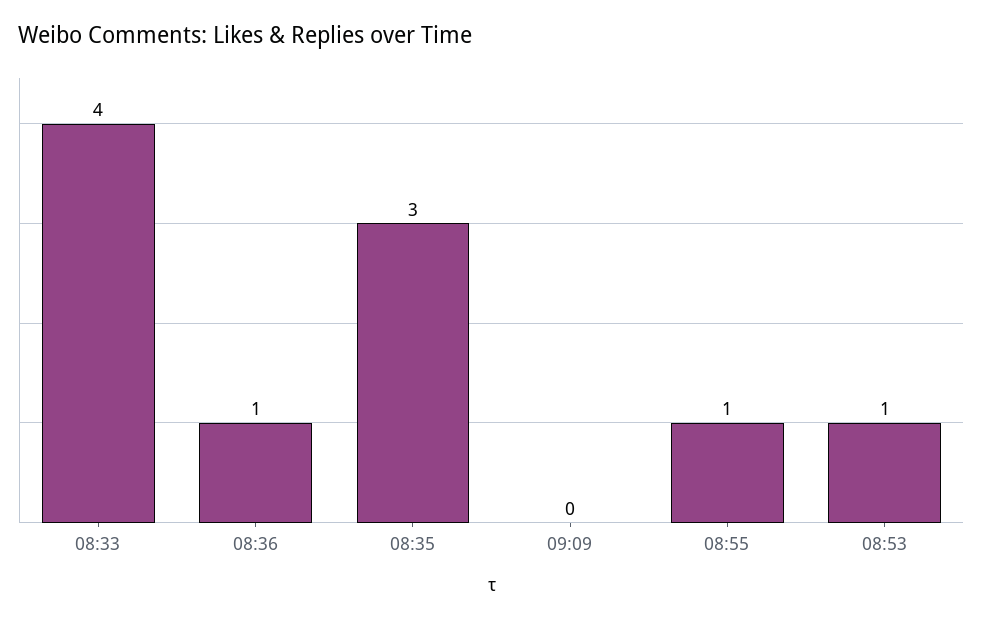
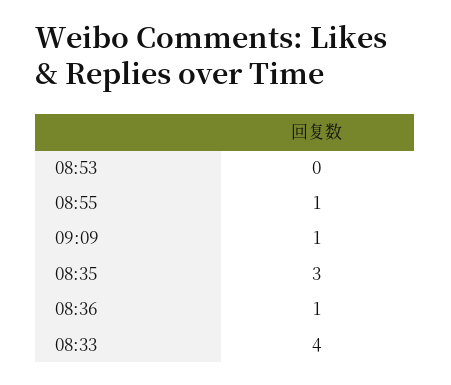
09:09: 0 -> 1
08:53: 1 -> 0

